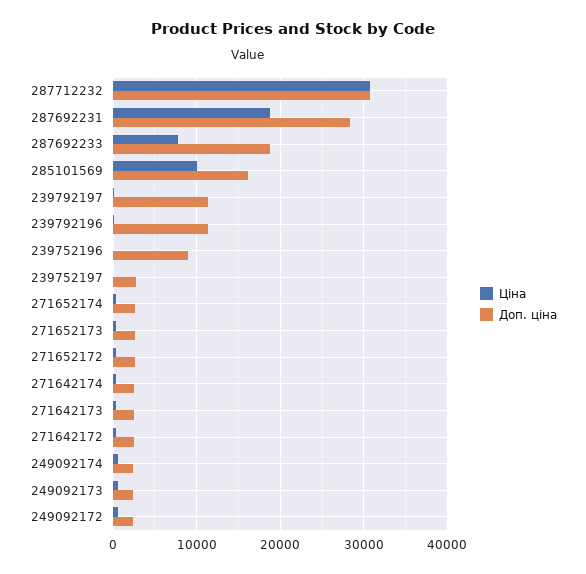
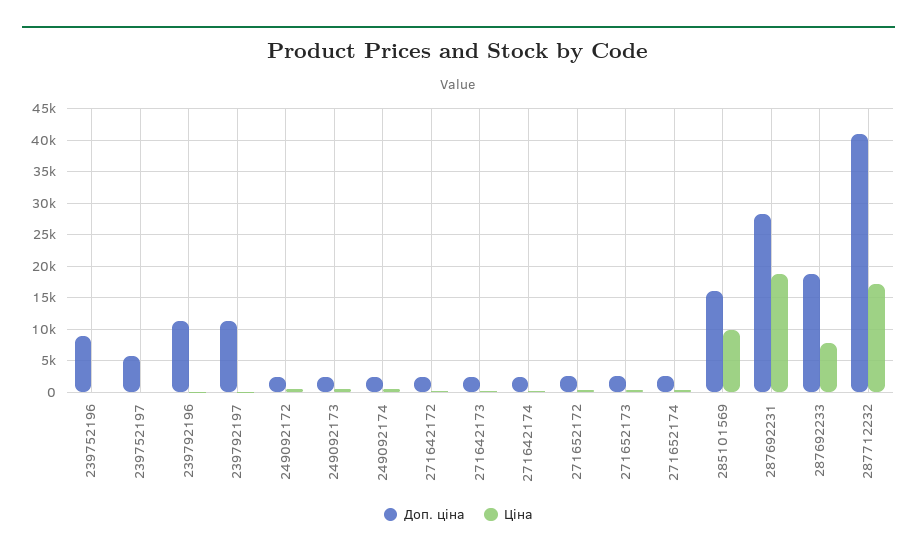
Ціна, 287712232: 31000 -> 17000
Доп. ціна, 287712232: 31000 -> 41000
Доп. ціна, 239752197: 3000 -> 6000

